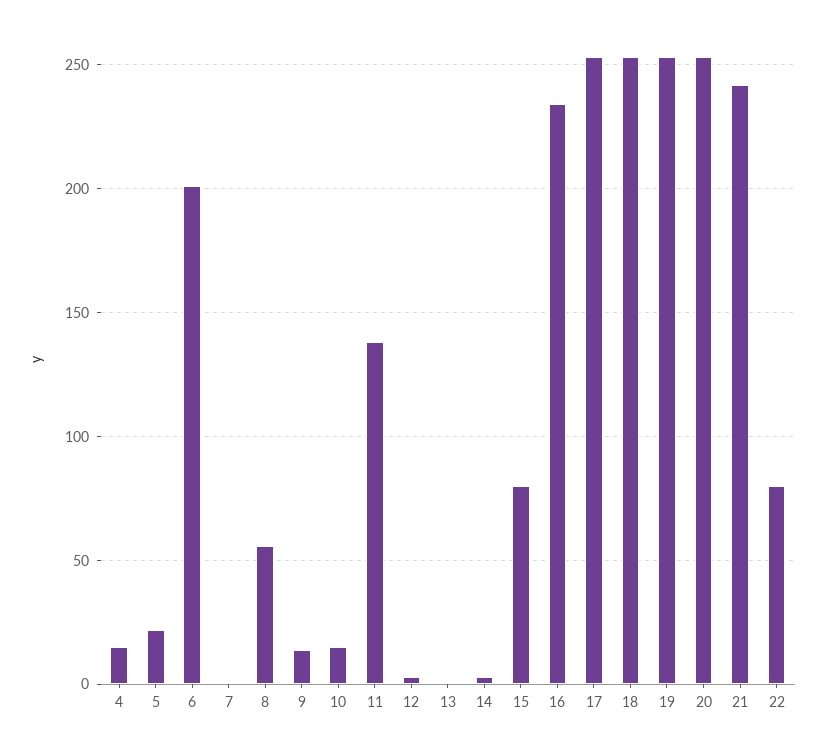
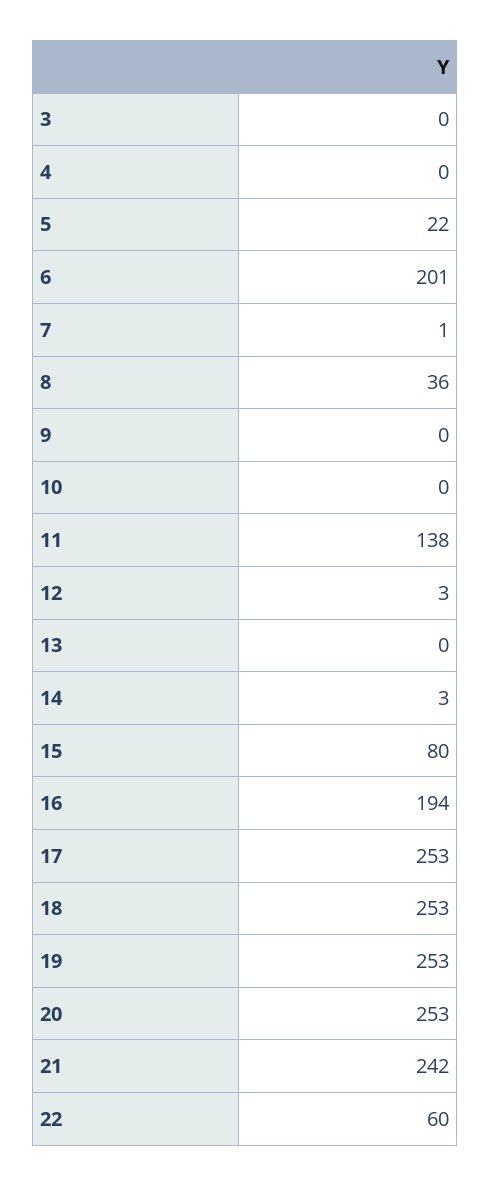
4: 15 -> 0
8: 55 -> 36
9: 15 -> 0
10: 15 -> 0
16: 235 -> 194
22: 80 -> 60
3: none -> 0

